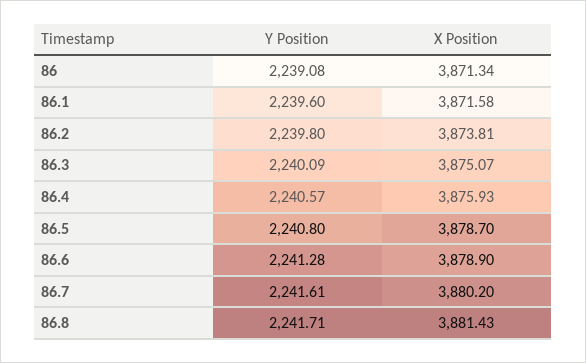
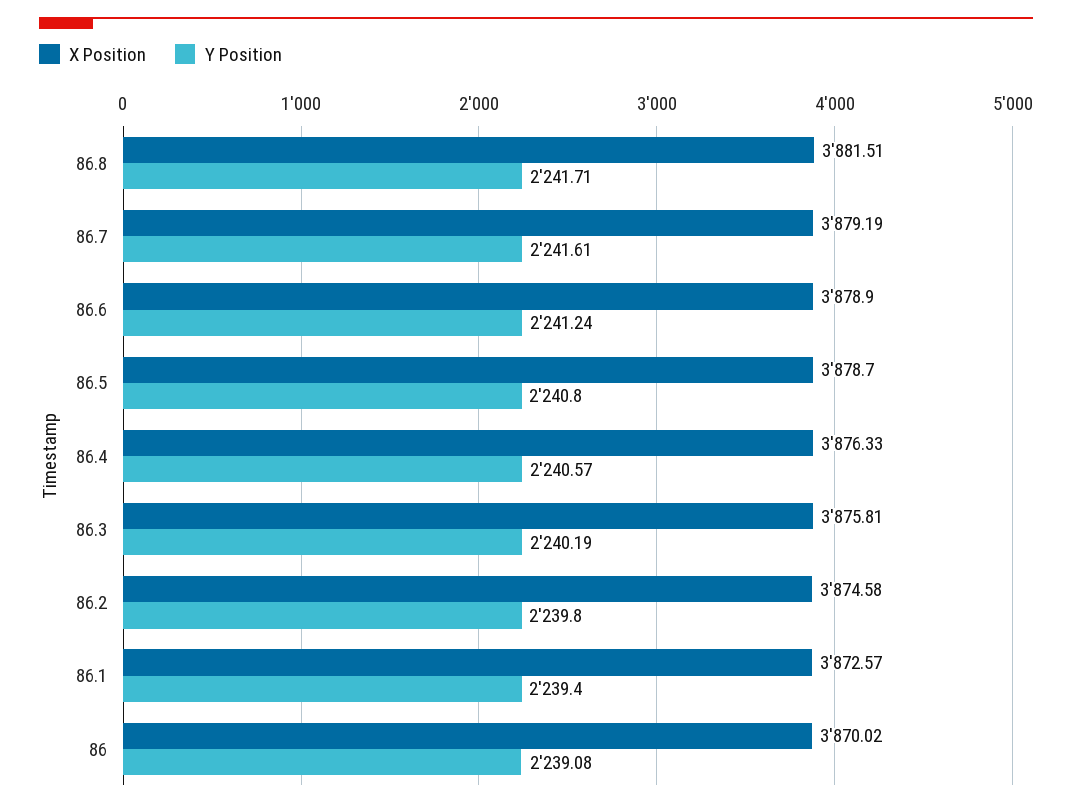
X Position, 86: 3871.34 -> 3870.02
Y Position, 86.1: 2239.6 -> 2239.4
X Position, 86.1: 3871.58 -> 3872.57
X Position, 86.2: 3873.81 -> 3874.58
Y Position, 86.3: 2240.09 -> 2240.19
X Position, 86.3: 3875.07 -> 3875.81
X Position, 86.4: 3875.93 -> 3876.33
Y Position, 86.6: 2241.28 -> 2241.24
X Position, 86.7: 3880.2 -> 3879.19
X Position, 86.8: 3881.43 -> 3881.51

